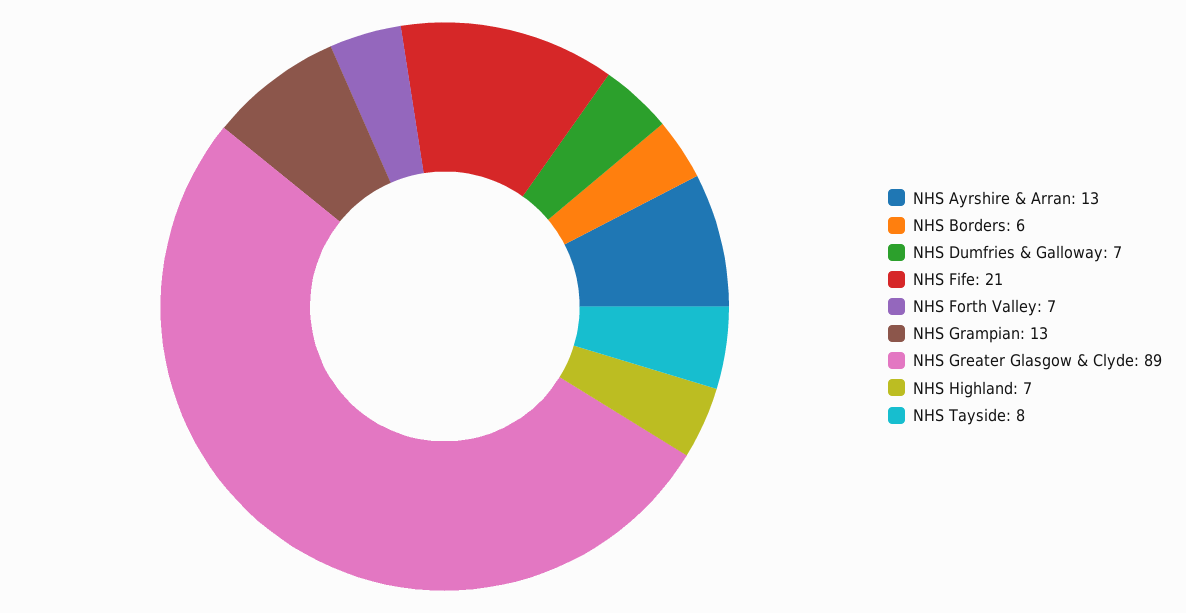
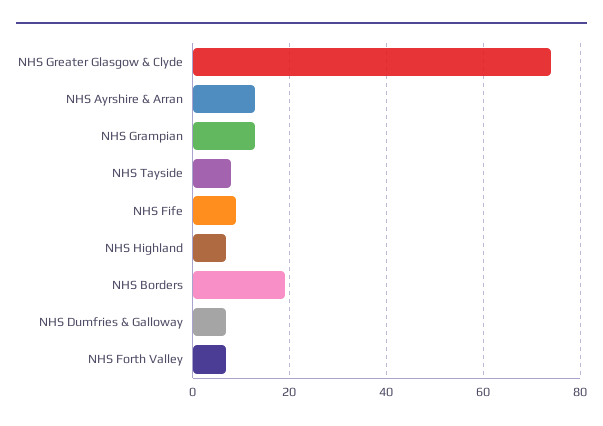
NHS Borders: 6 -> 20
NHS Fife: 21 -> 10
NHS Greater Glasgow & Clyde: 89 -> 75

